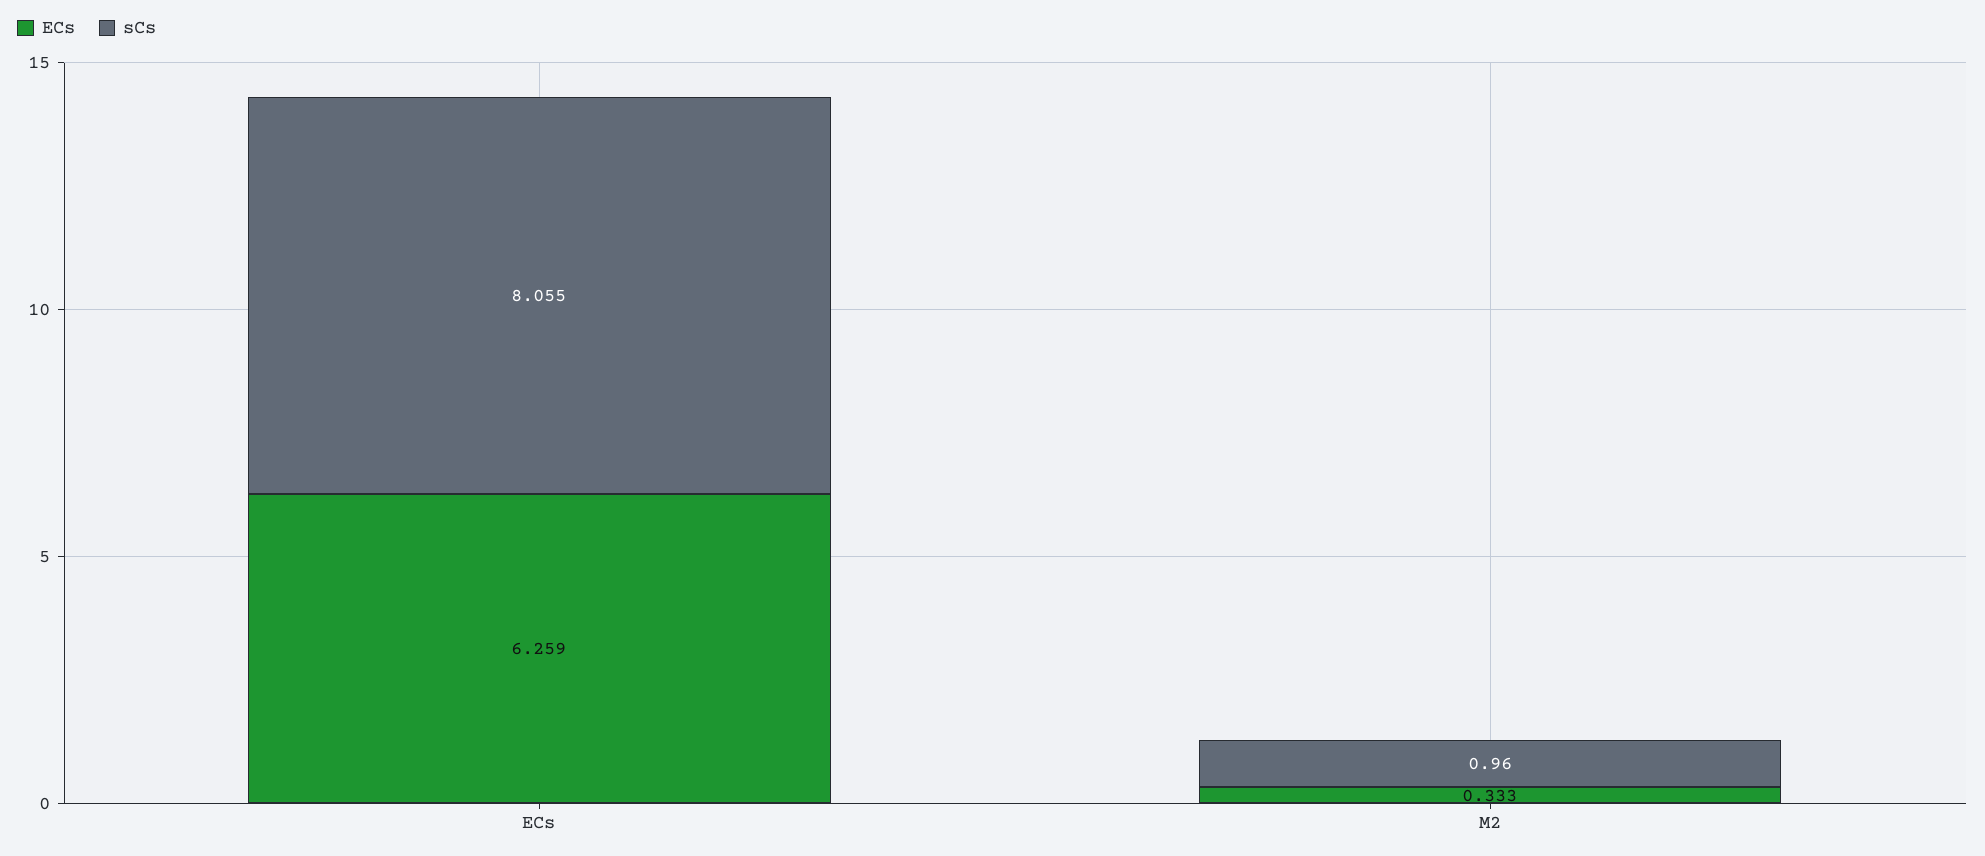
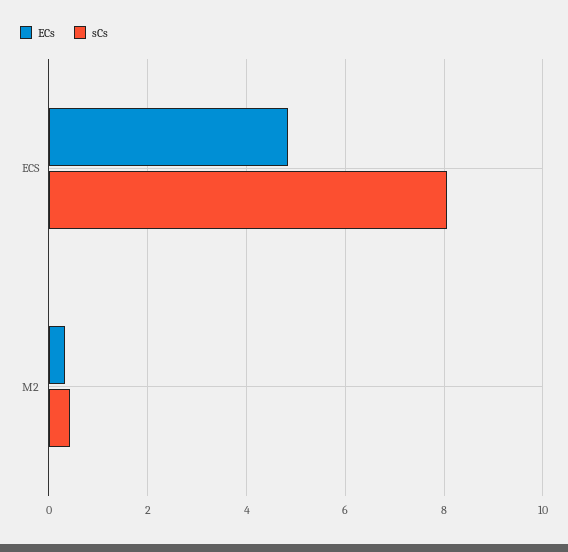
ECs, ECs: 6.259 -> 4.8
sCs, M2: 0.96 -> 0.4

